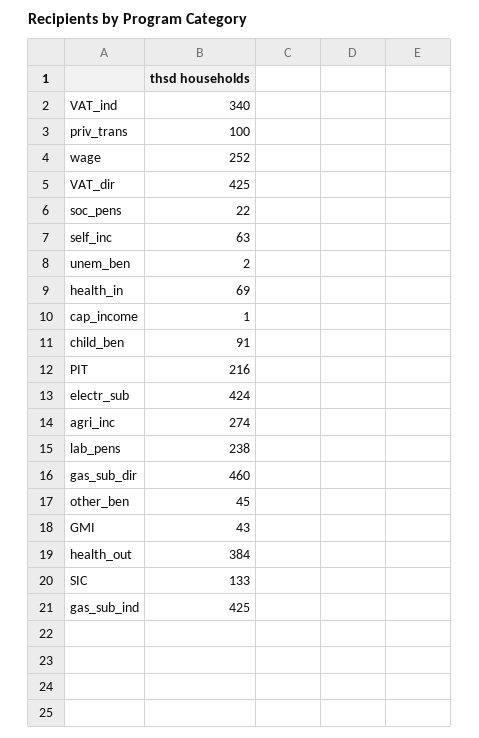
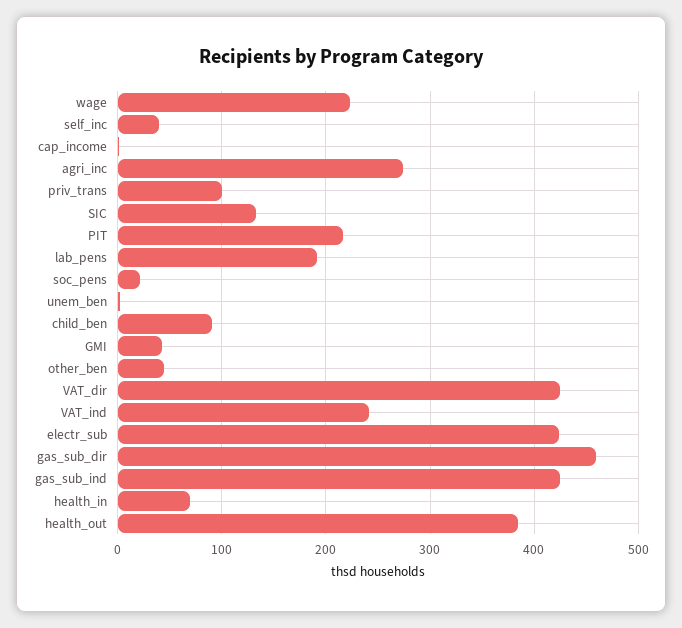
VAT_ind: 340 -> 240
wage: 252 -> 220
self_inc: 63 -> 40
lab_pens: 238 -> 190

